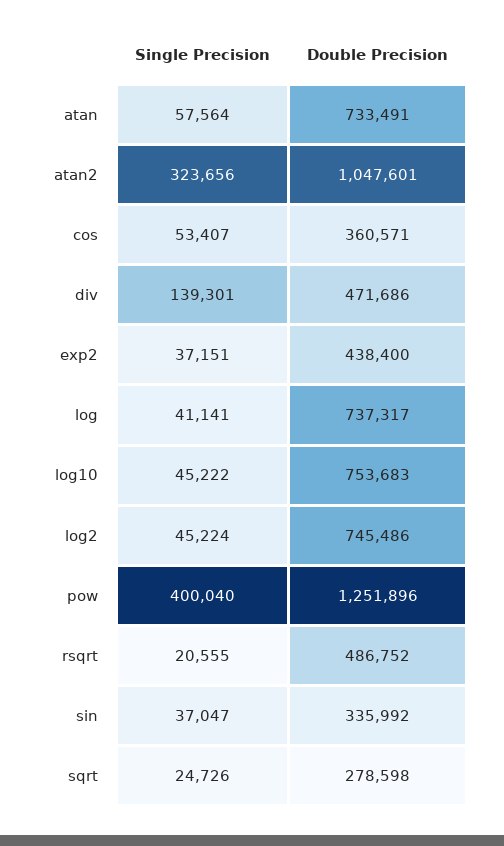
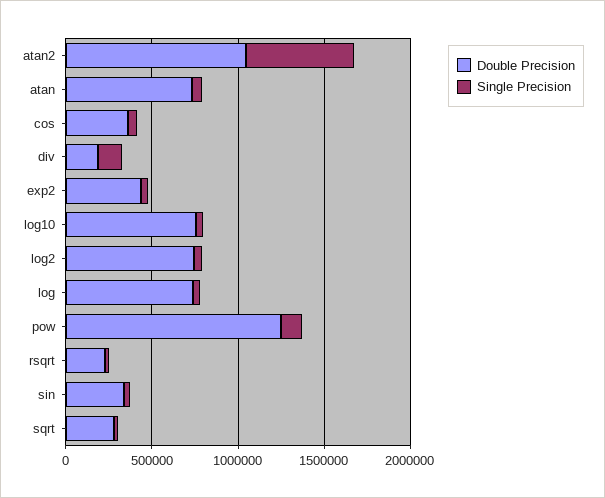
Single Precision, atan2: 323656 -> 600000
Double Precision, div: 471686 -> 200000
Single Precision, pow: 400040 -> 100000
Double Precision, rsqrt: 486752 -> 200000

